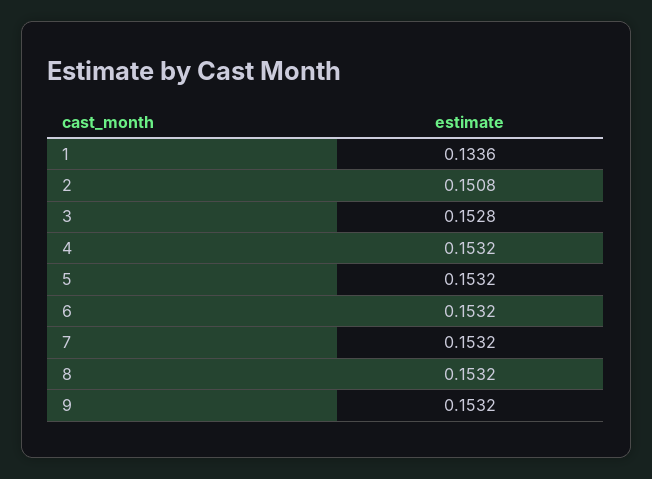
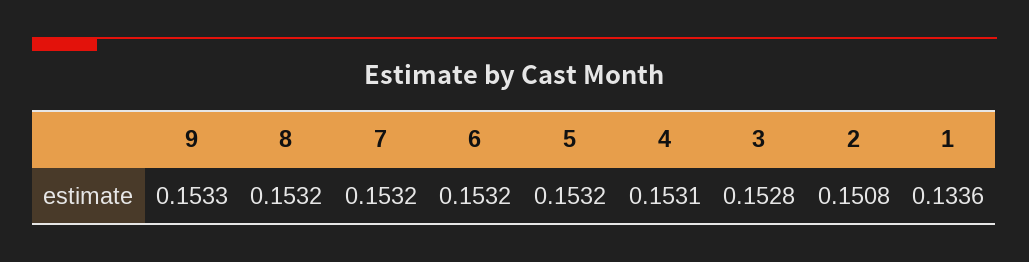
4: 0.1532 -> 0.1531
9: 0.1532 -> 0.1533

